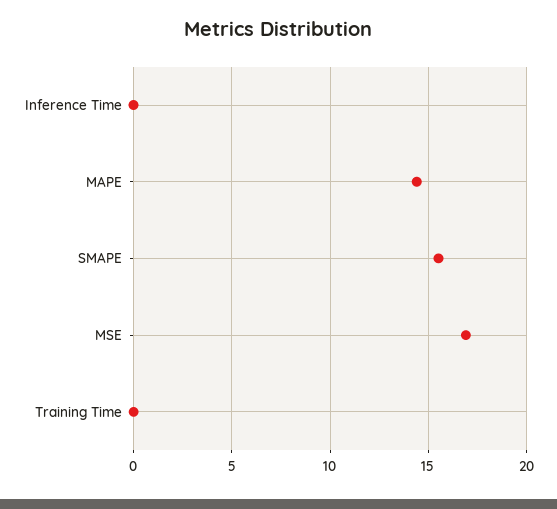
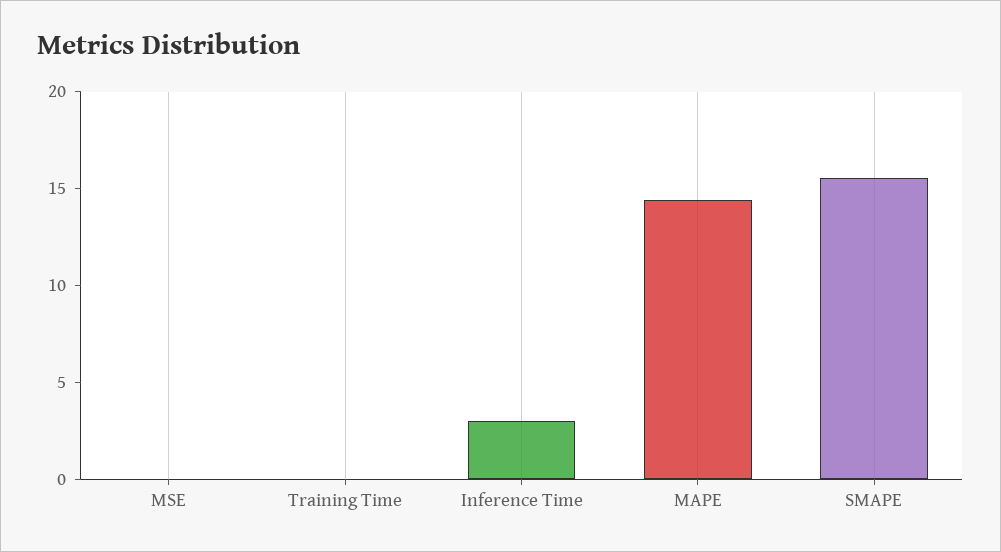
Inference Time: 0 -> 3
MSE: 17 -> 0

